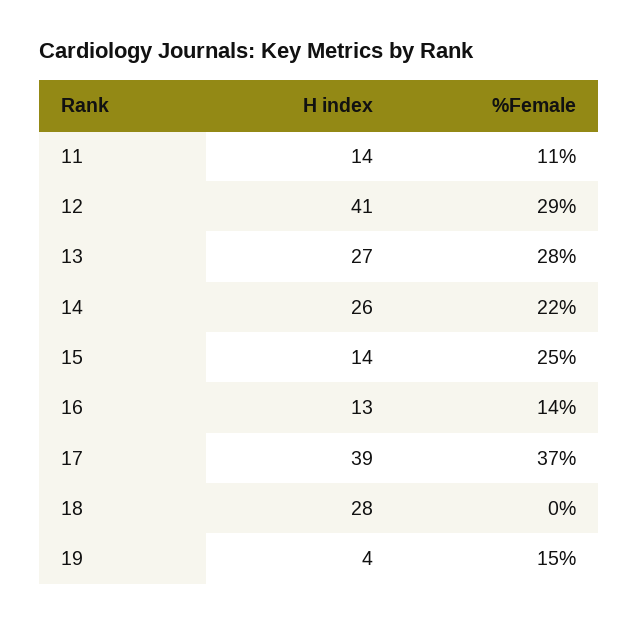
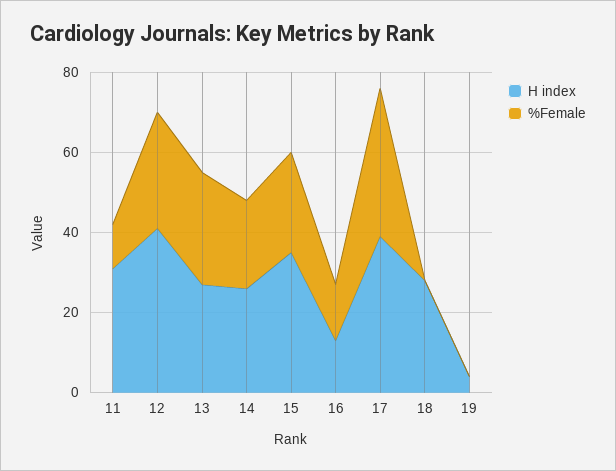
H index, 11: 14 -> 30
H index, 15: 14 -> 35
%Female, 19: 15 -> 0

